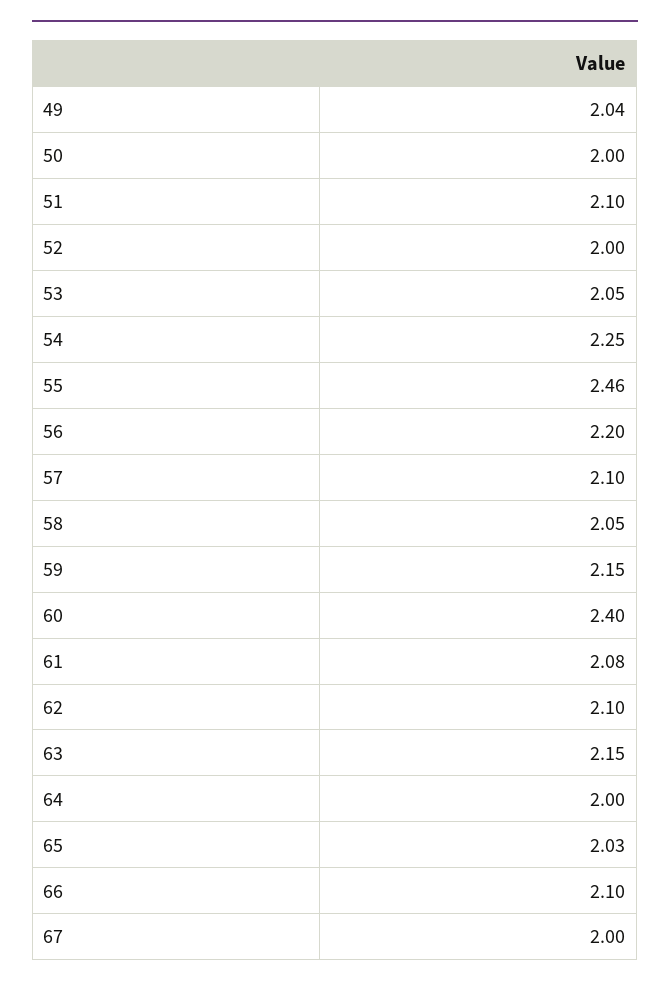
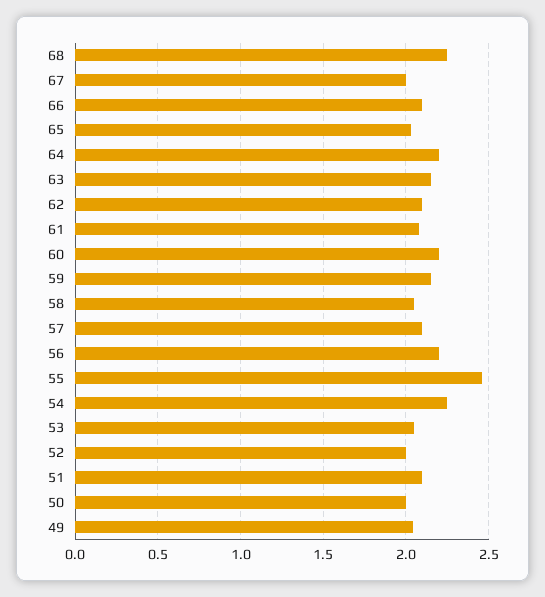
60: 2.4 -> 2.2
64: 2 -> 2.2
68: none -> 2.25

